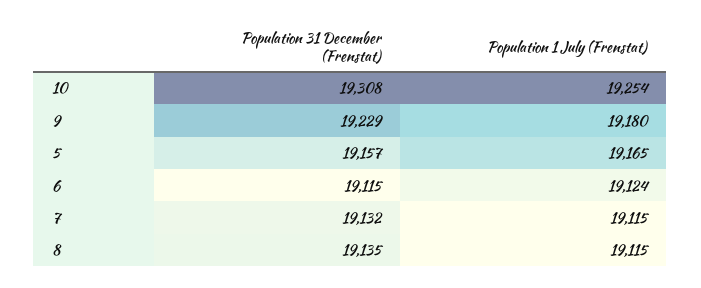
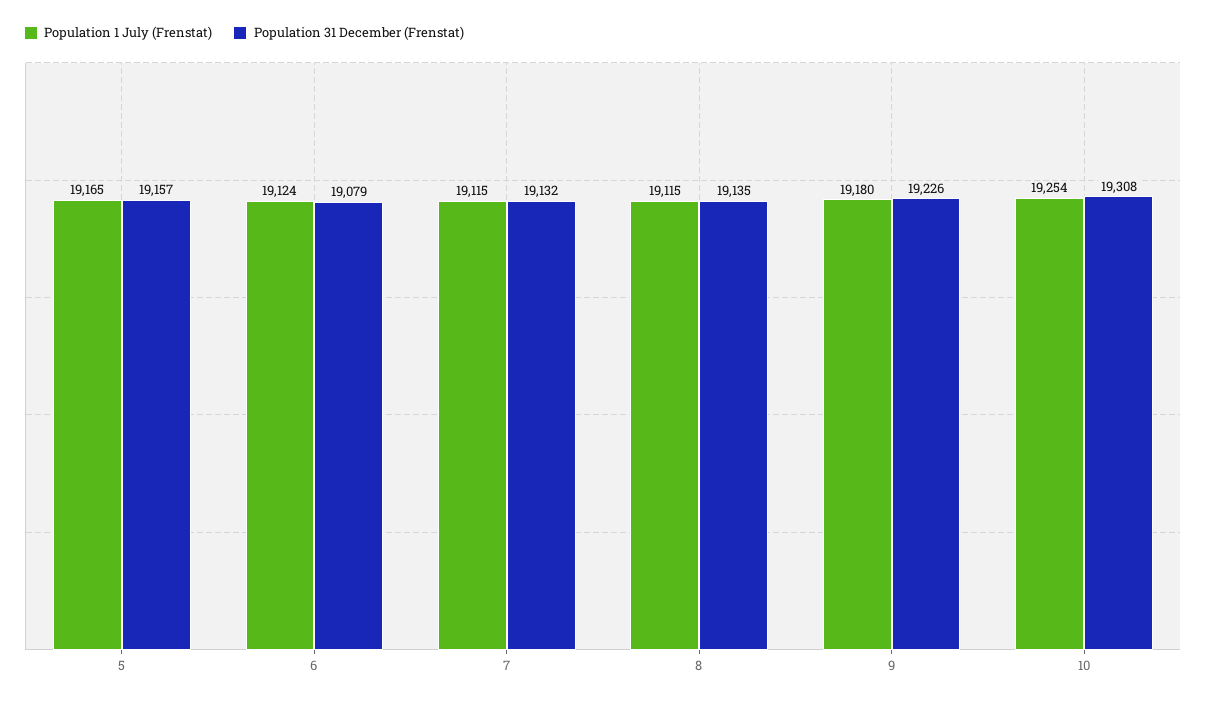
Population 31 December (Frenstat), 9: 19229 -> 19226
Population 31 December (Frenstat), 6: 19115 -> 19079

